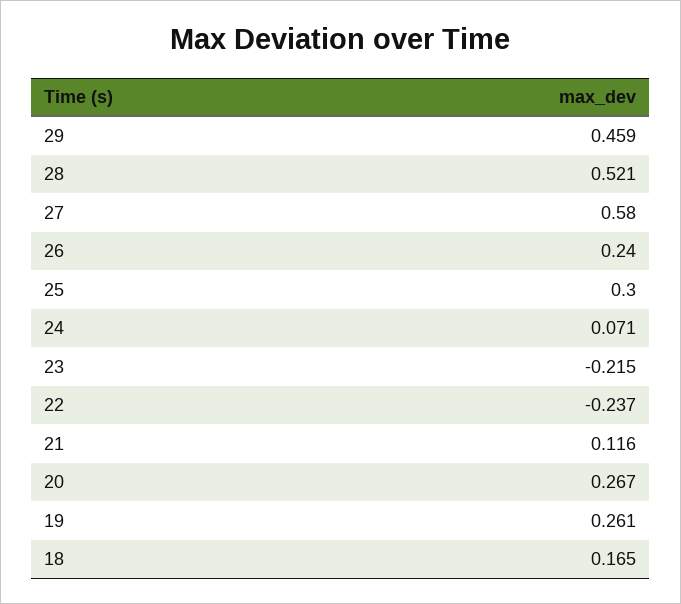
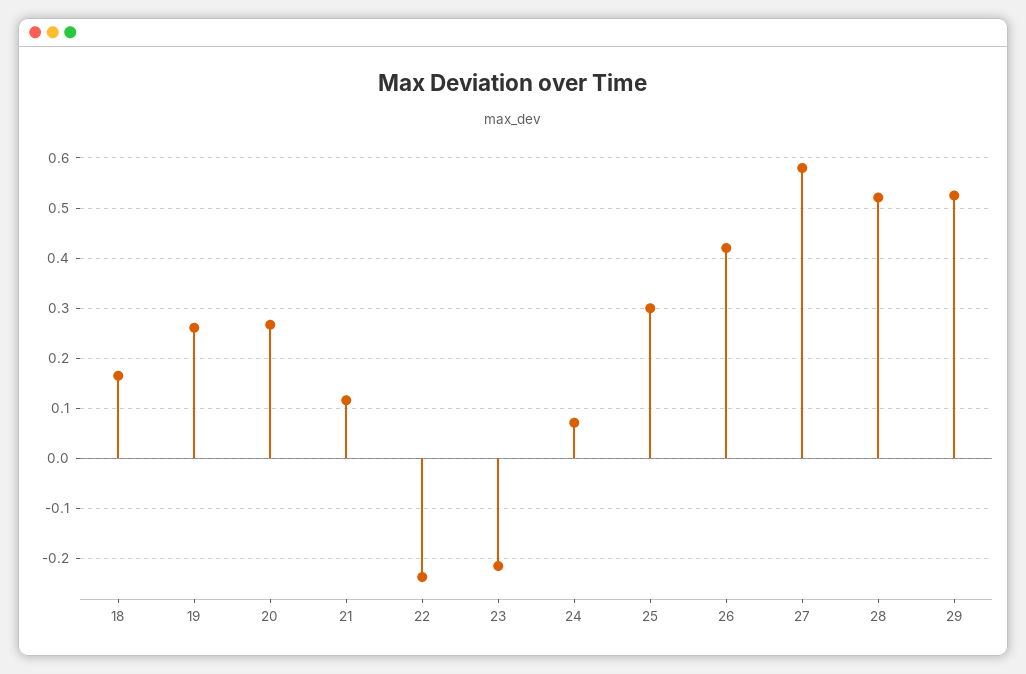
29: 0.459 -> 0.52
26: 0.24 -> 0.42

